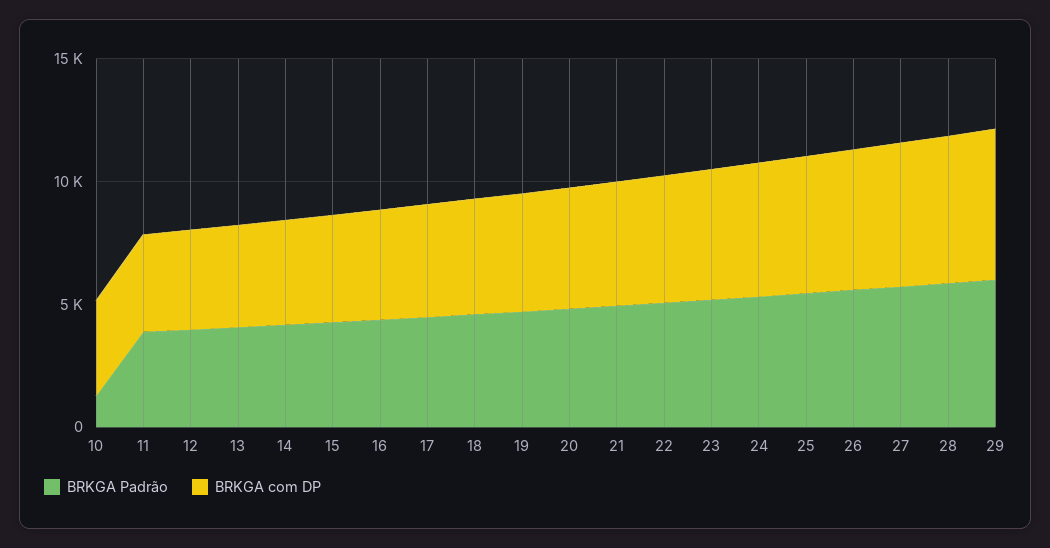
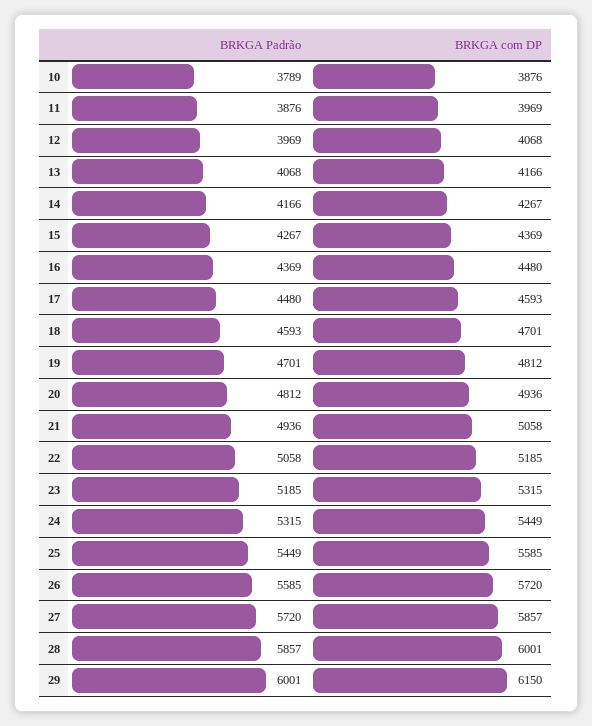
BRKGA Padrão, 10: 1000 -> 3789

